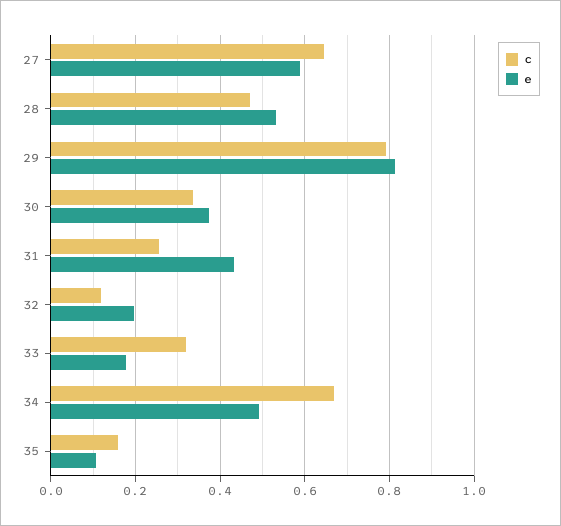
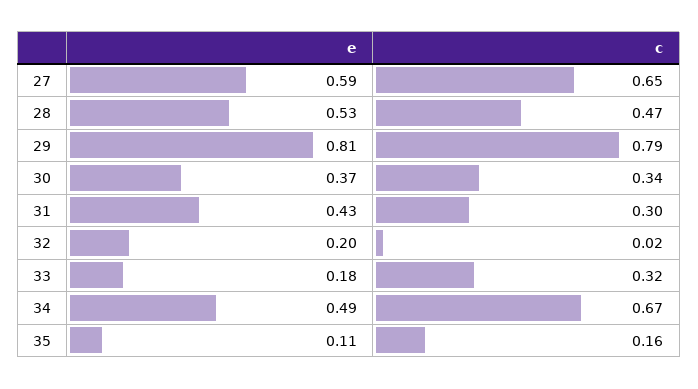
c, 31: 0.26 -> 0.3
c, 32: 0.12 -> 0.02

